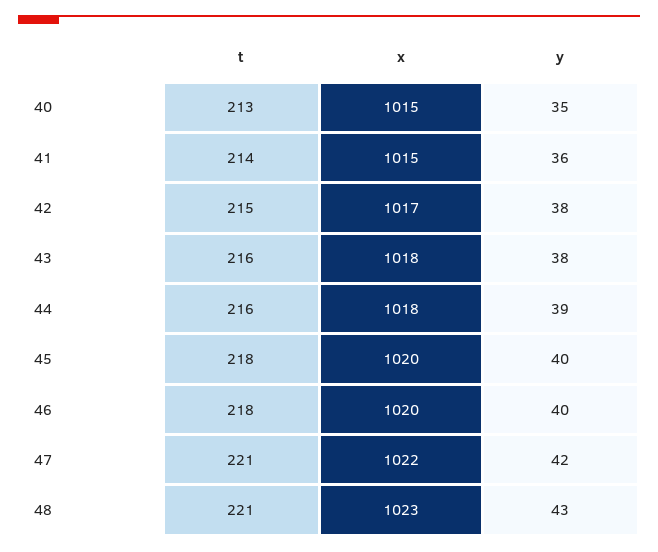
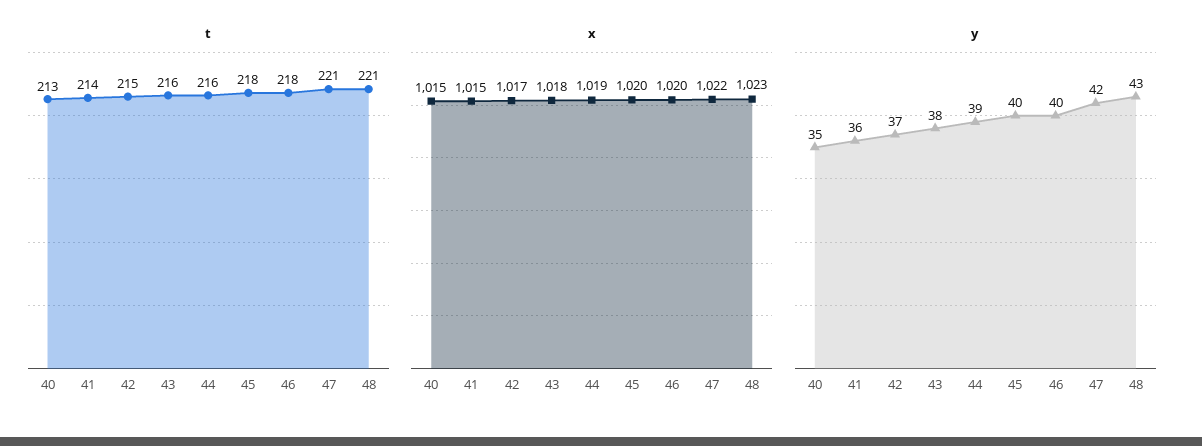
y, 42: 38 -> 37
x, 44: 1018 -> 1019

